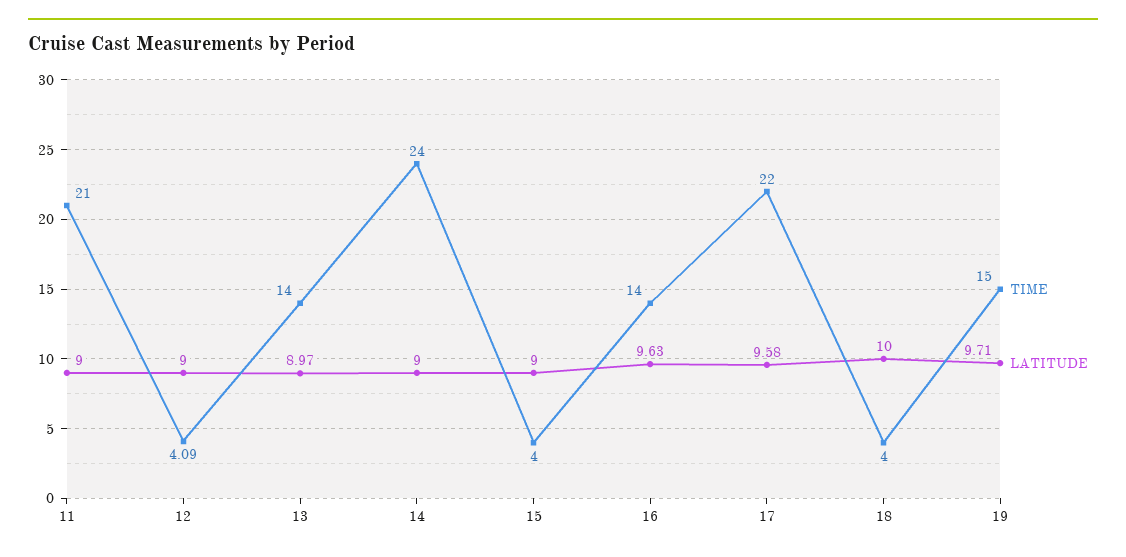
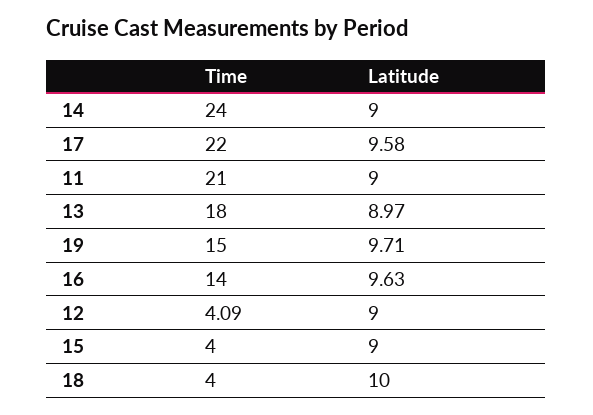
TIME, 13: 14 -> 18

